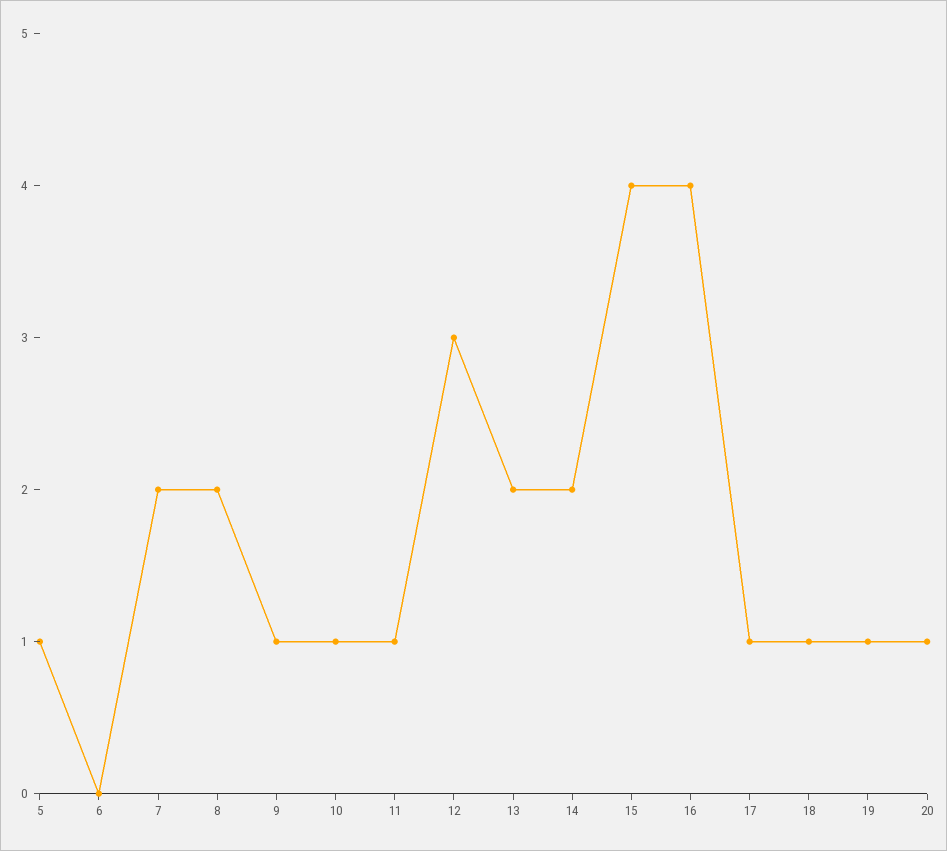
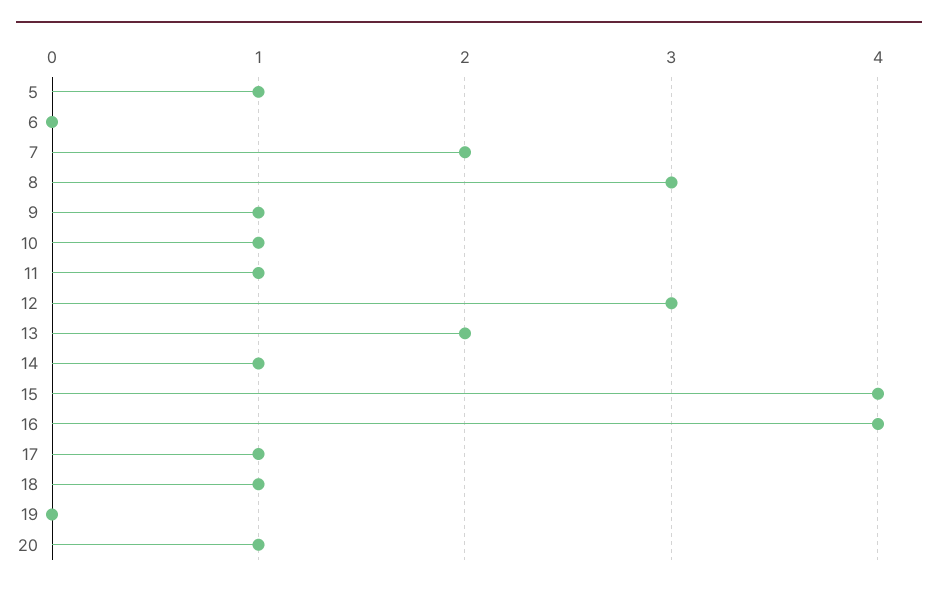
8: 2 -> 3
14: 2 -> 1
19: 1 -> 0

